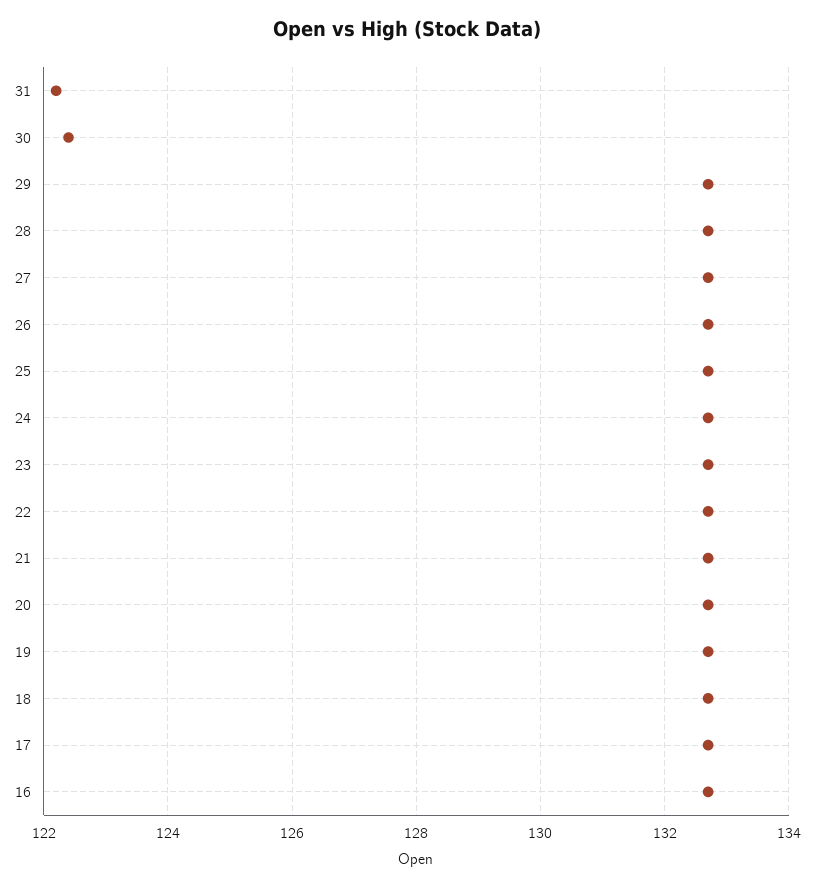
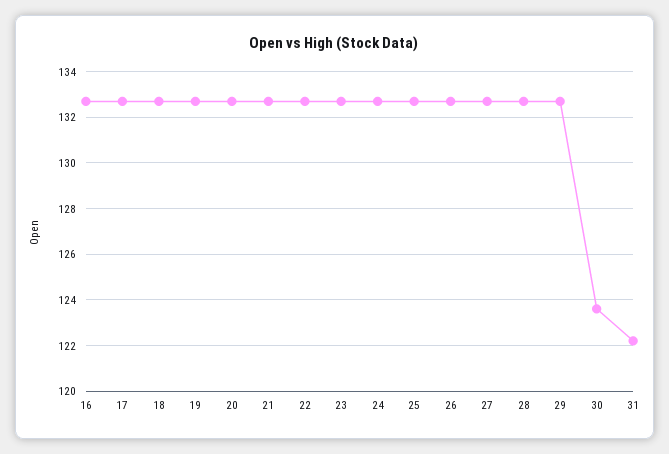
30: 122.5 -> 123.5

